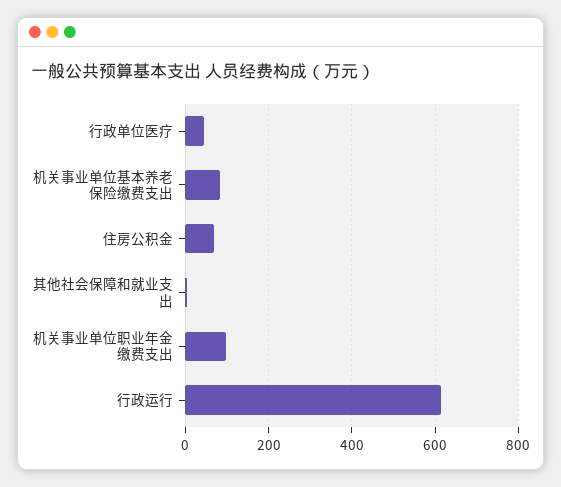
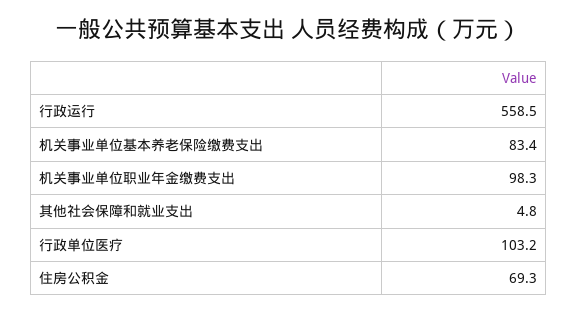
行政单位医疗: 40 -> 103.2
行政运行: 620 -> 558.5

